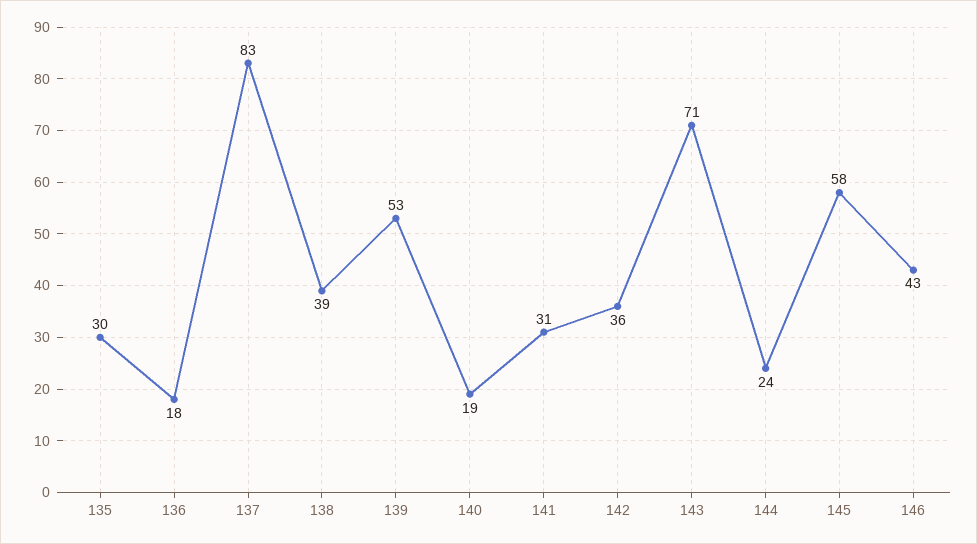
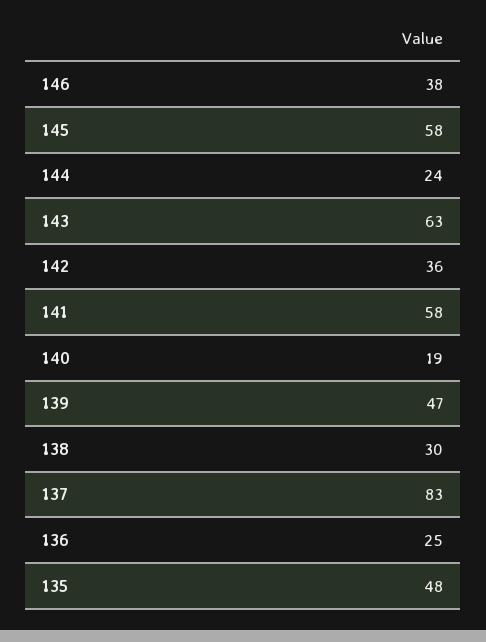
135: 30 -> 48
136: 18 -> 25
138: 39 -> 30
139: 53 -> 47
141: 31 -> 58
143: 71 -> 63
146: 43 -> 38

